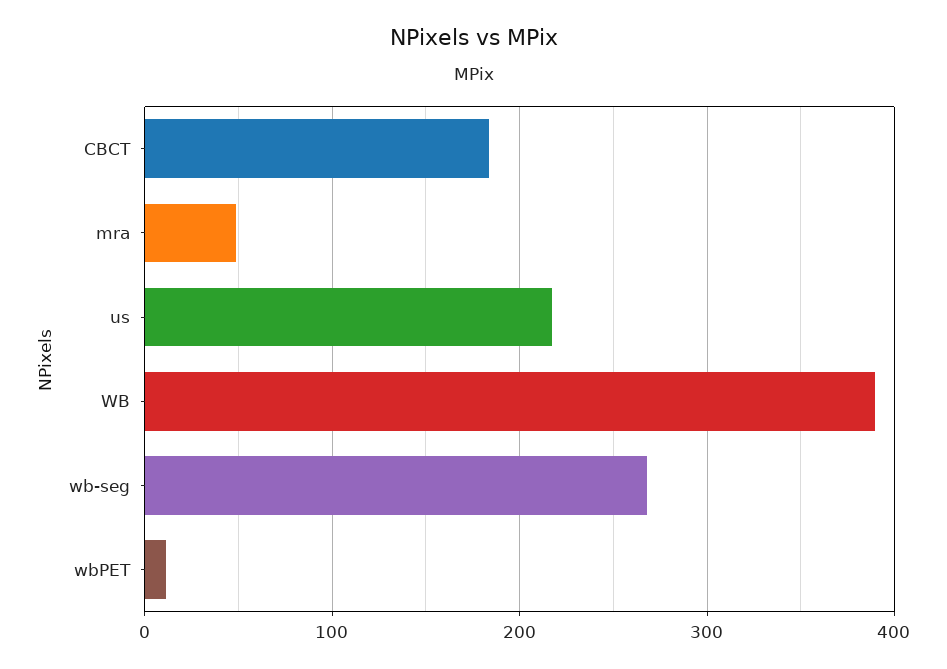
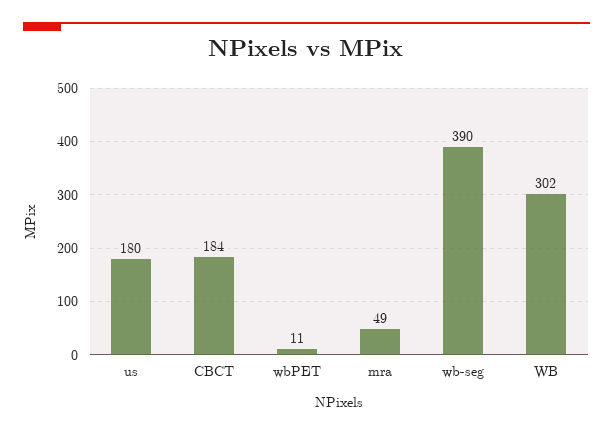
us: 220 -> 180
WB: 390 -> 302
wb-seg: 270 -> 390

